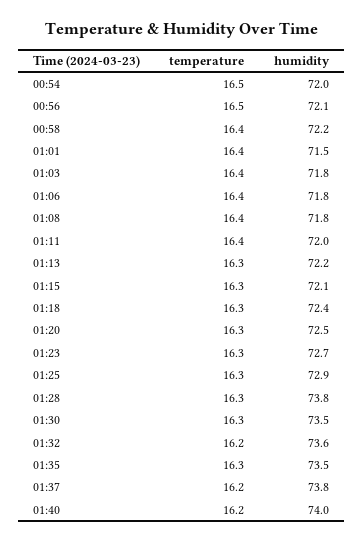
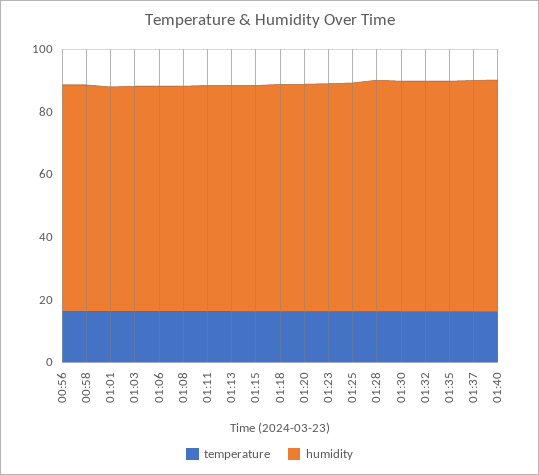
temperature, 00:54: 16.5 -> none
humidity, 00:54: 72 -> none

